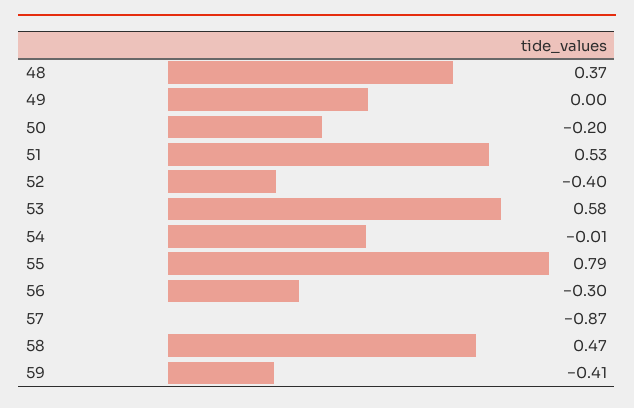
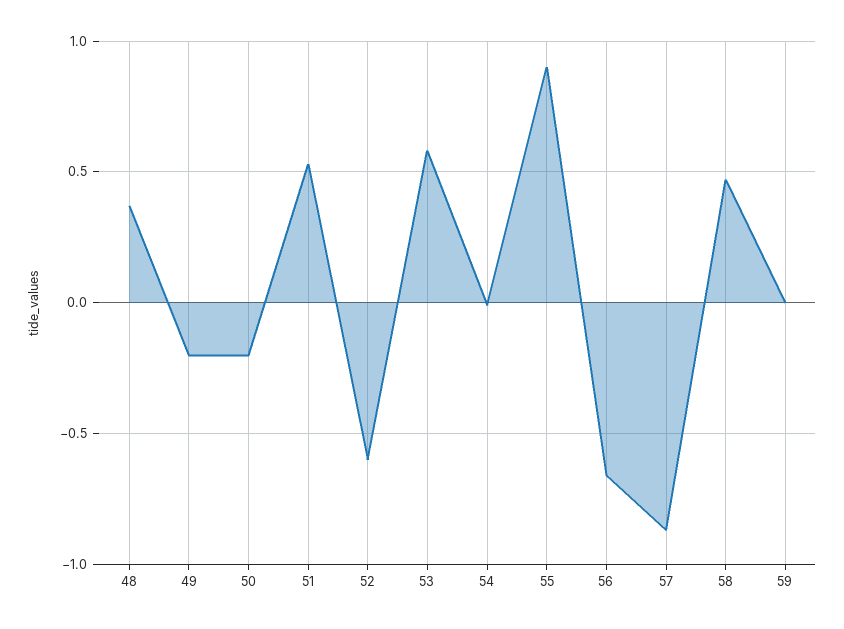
49: 0 -> -0.2
52: -0.4 -> -0.6
55: 0.79 -> 0.9
56: -0.3 -> -0.65
59: -0.41 -> 0

